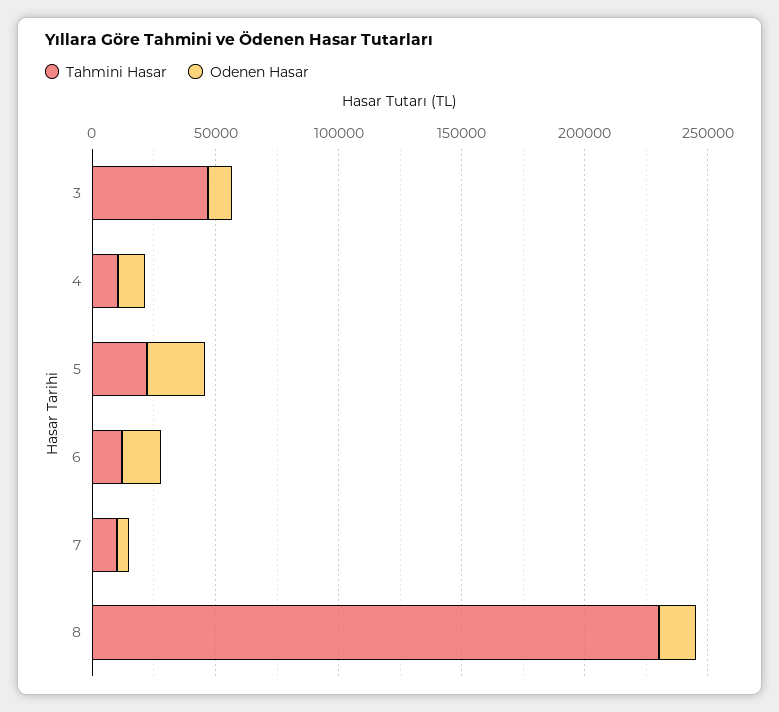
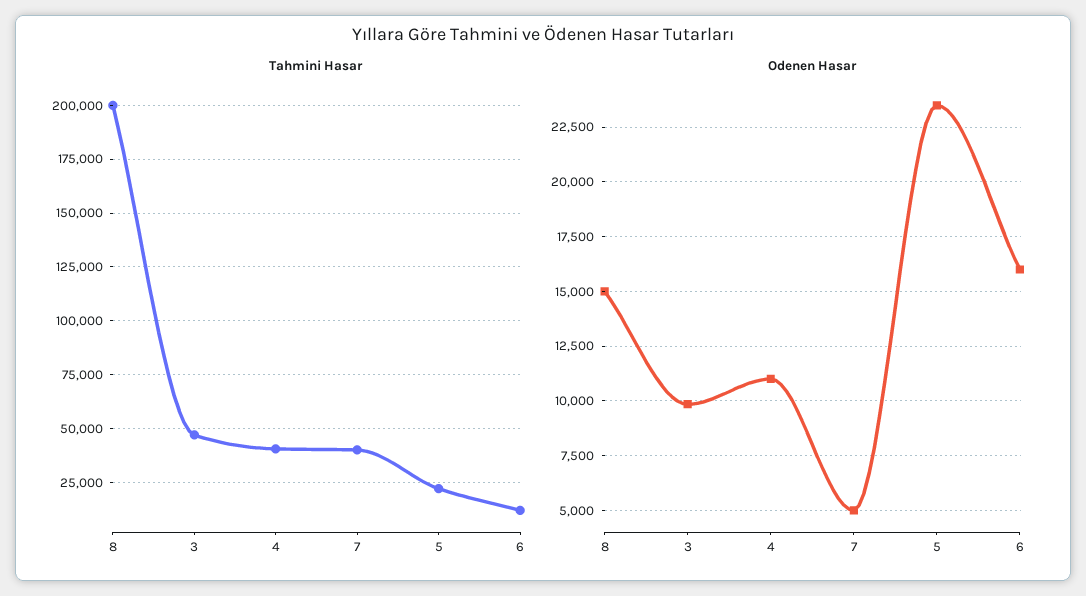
Tahmini Hasar, 4: 10000 -> 40000
Tahmini Hasar, 7: 10000 -> 40000
Tahmini Hasar, 8: 230000 -> 200000

